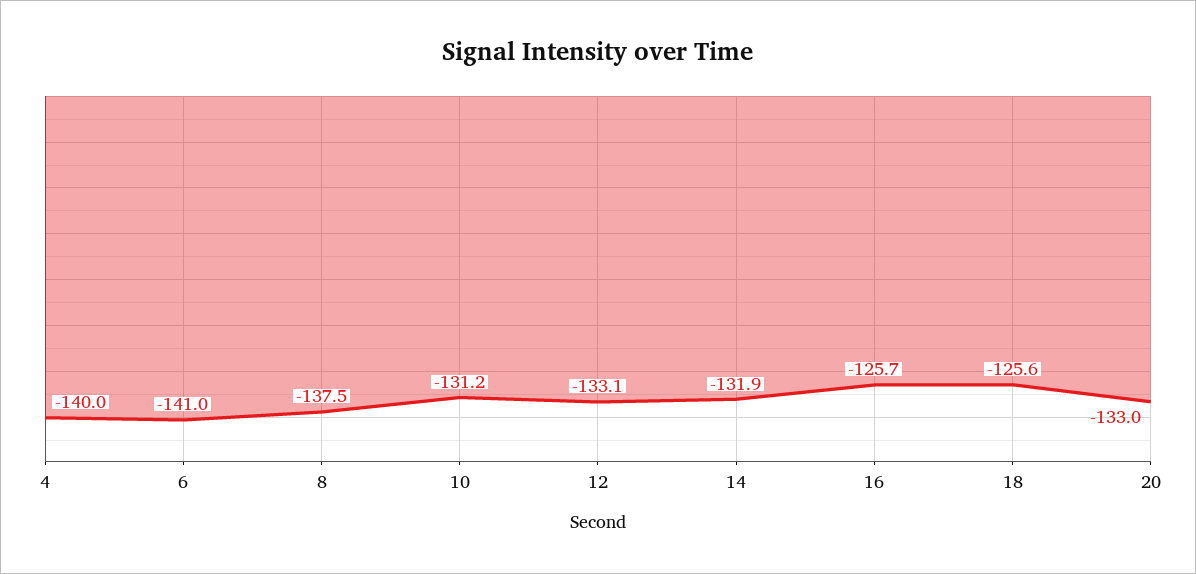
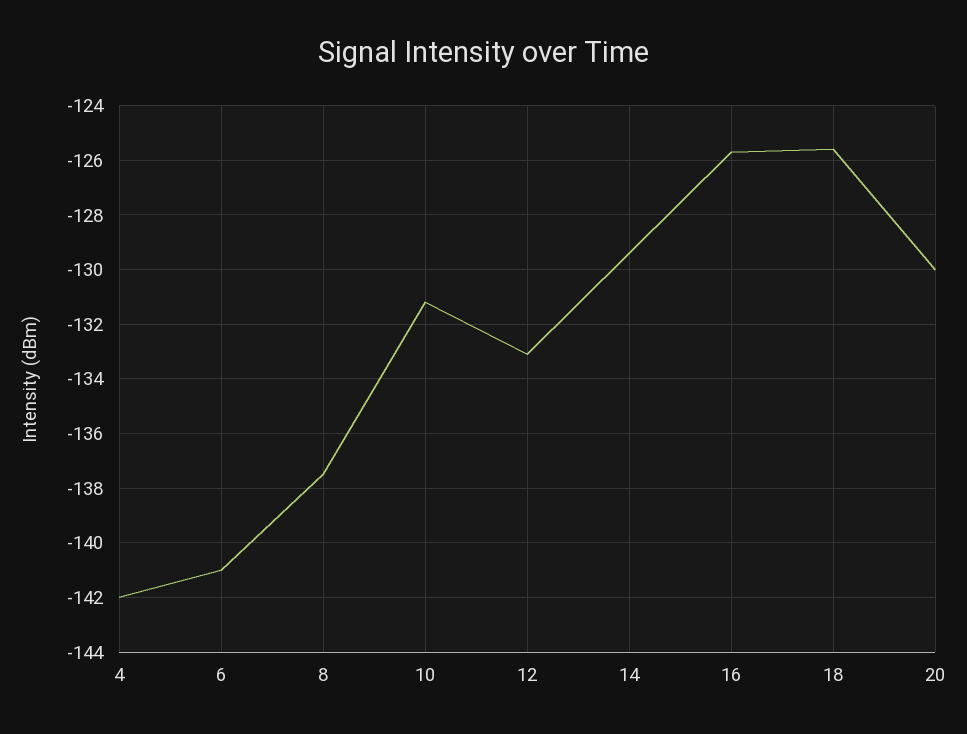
4: -140 -> -142
14: -131.9 -> -129.5
20: -133 -> -130

